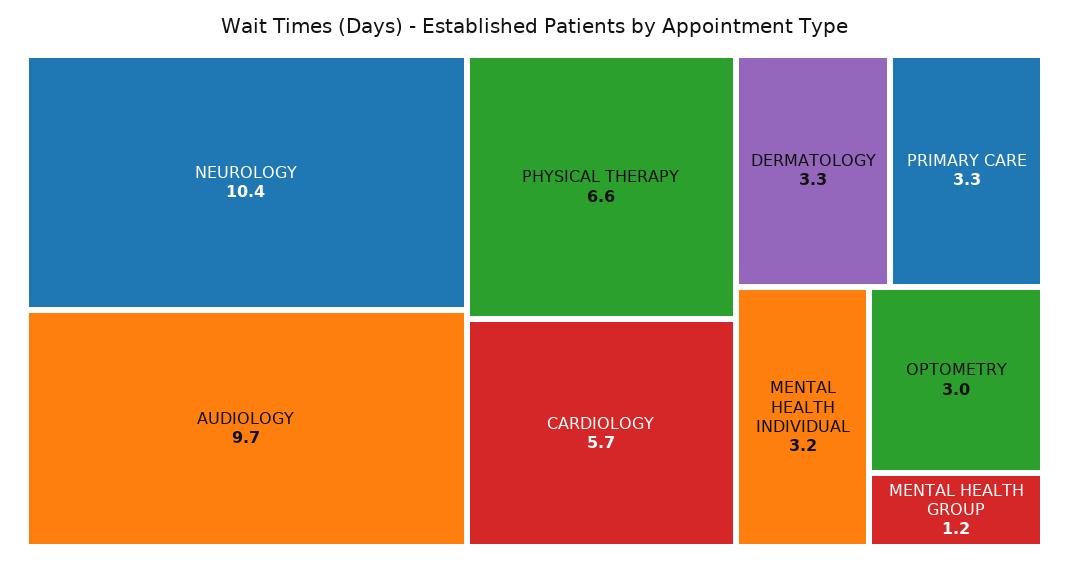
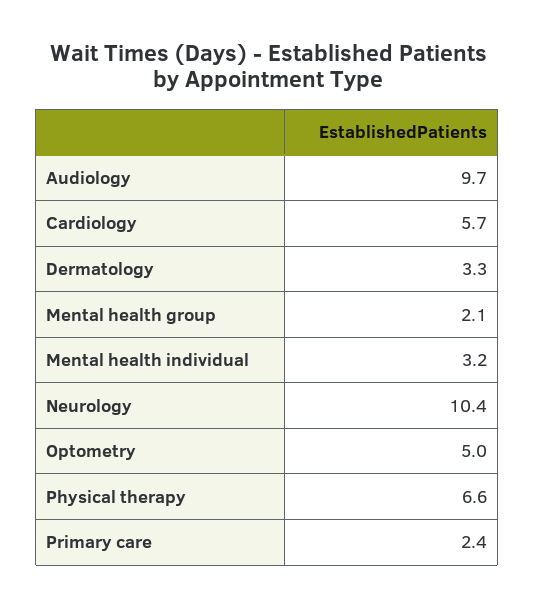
PRIMARY CARE: 3.3 -> 2.4
OPTOMETRY: 3 -> 5
MENTAL HEALTH GROUP: 1.2 -> 2.1

